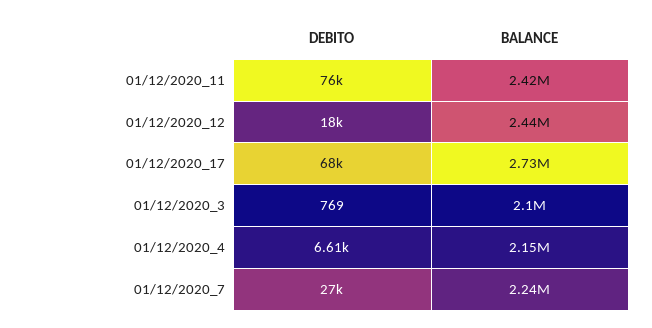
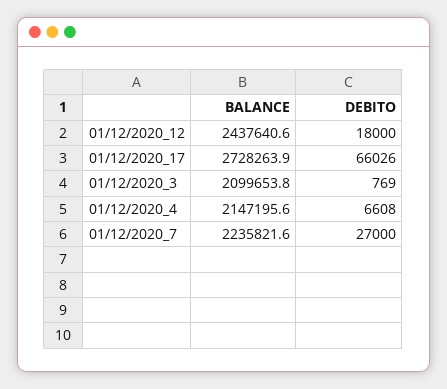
DEBITO, 01/12/2020_11: 76000 -> none
BALANCE, 01/12/2020_11: 2420000 -> none
DEBITO, 01/12/2020_17: 68000 -> 66026

